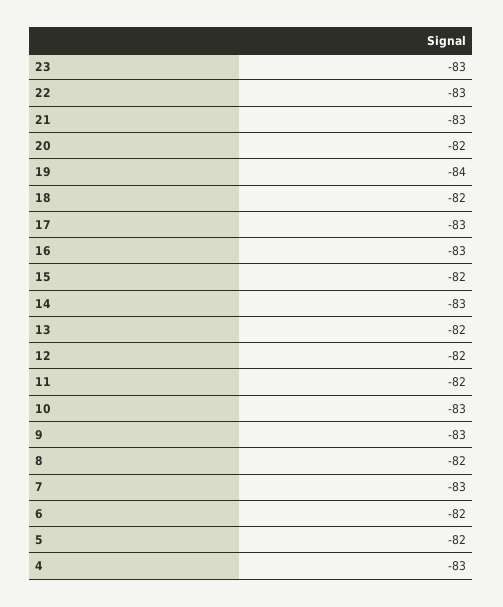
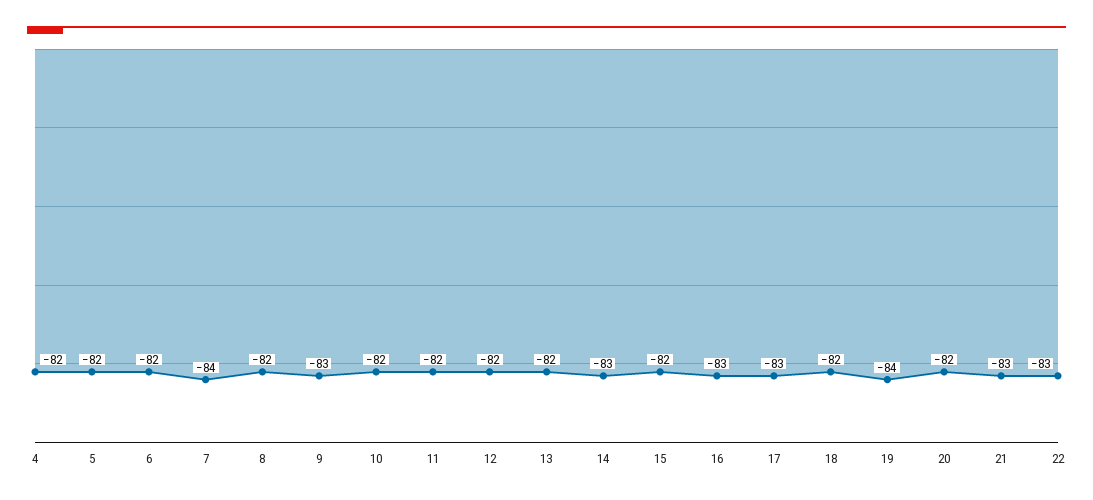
23: -83 -> none
10: -83 -> -82
7: -83 -> -84
4: -83 -> -82

